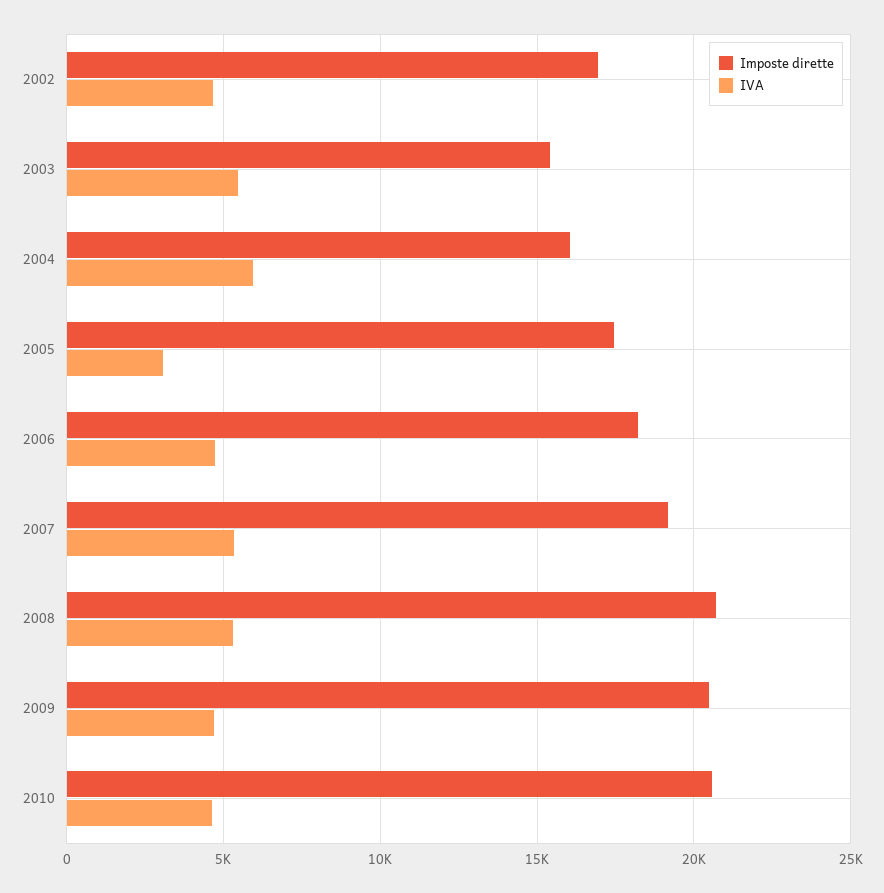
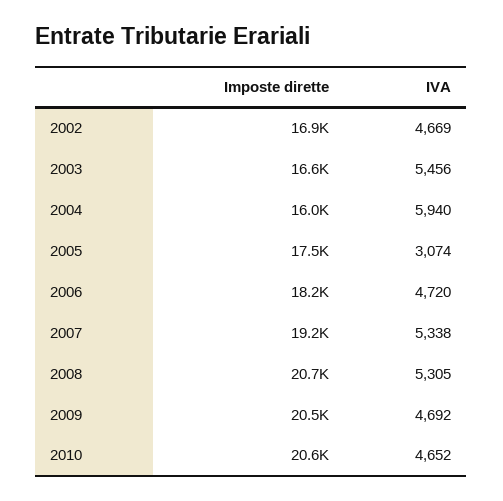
Imposte dirette, 2003: 15500 -> 16600

